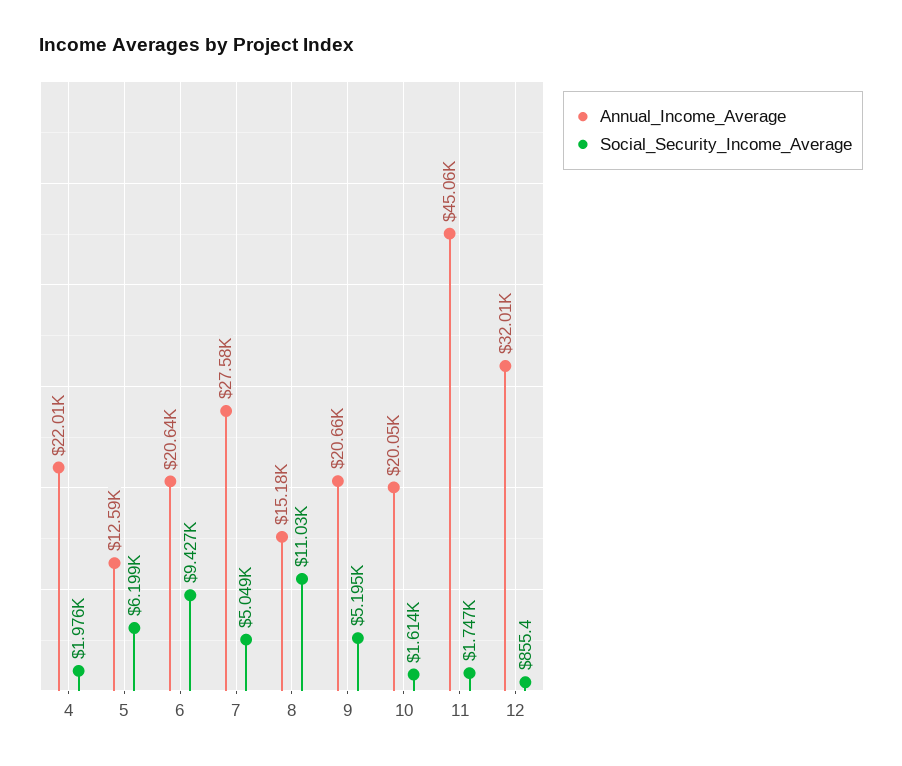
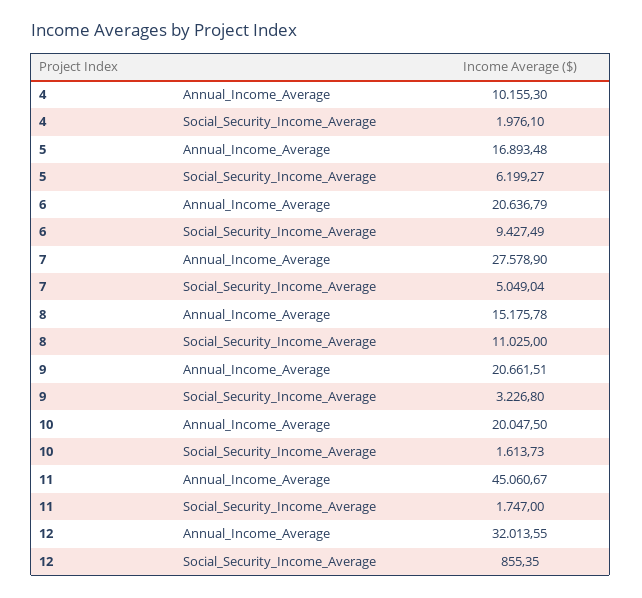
Annual_Income_Average, 4: 22010 -> 10155.3
Annual_Income_Average, 5: 12590 -> 16893.48
Social_Security_Income_Average, 9: 5195 -> 3226.8

